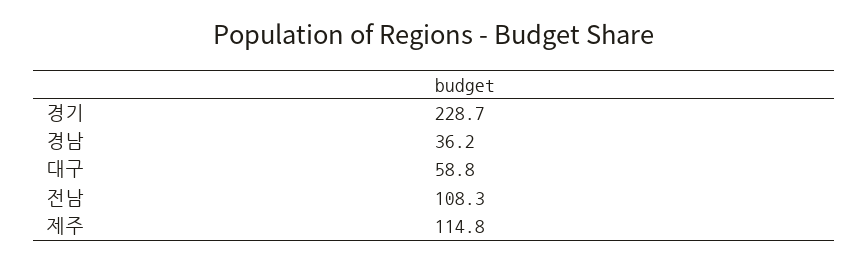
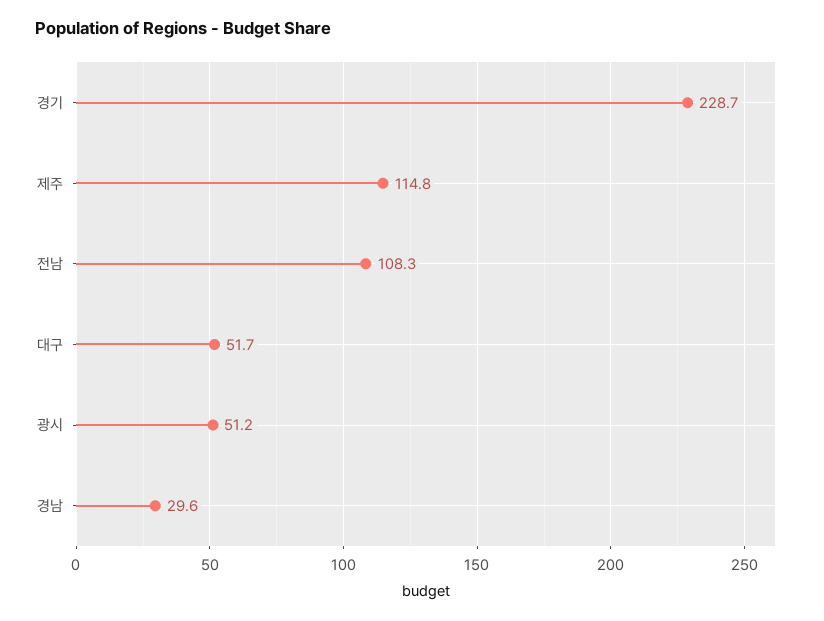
경남: 36.2 -> 29.6
대구: 58.8 -> 51.7
광시: none -> 51.2

